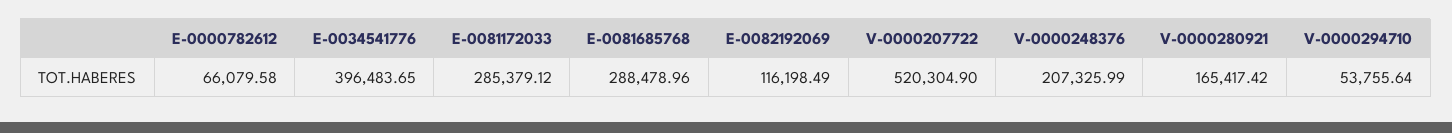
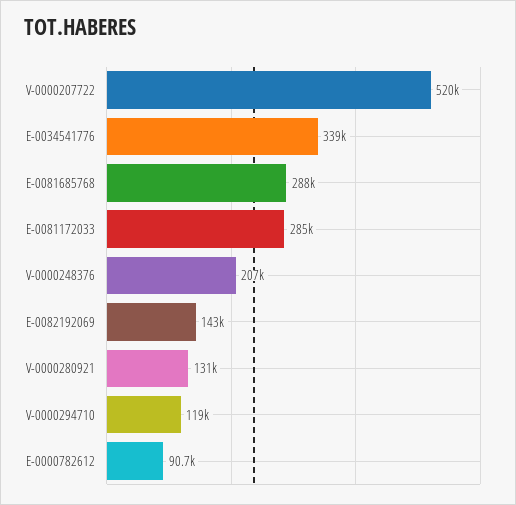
E-0000782612: 66079.58 -> 90700
E-0034541776: 396483.65 -> 339000
E-0082192069: 116198.49 -> 143000
V-0000280921: 165417.42 -> 131000
V-0000294710: 53755.64 -> 119000

